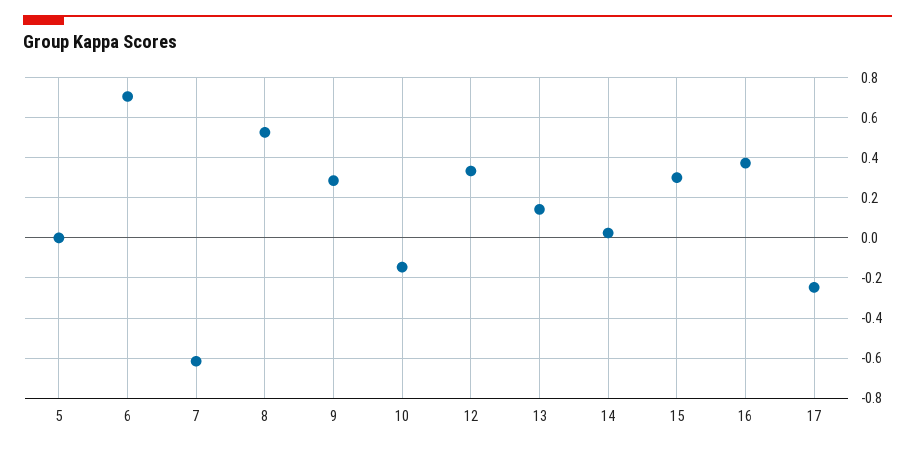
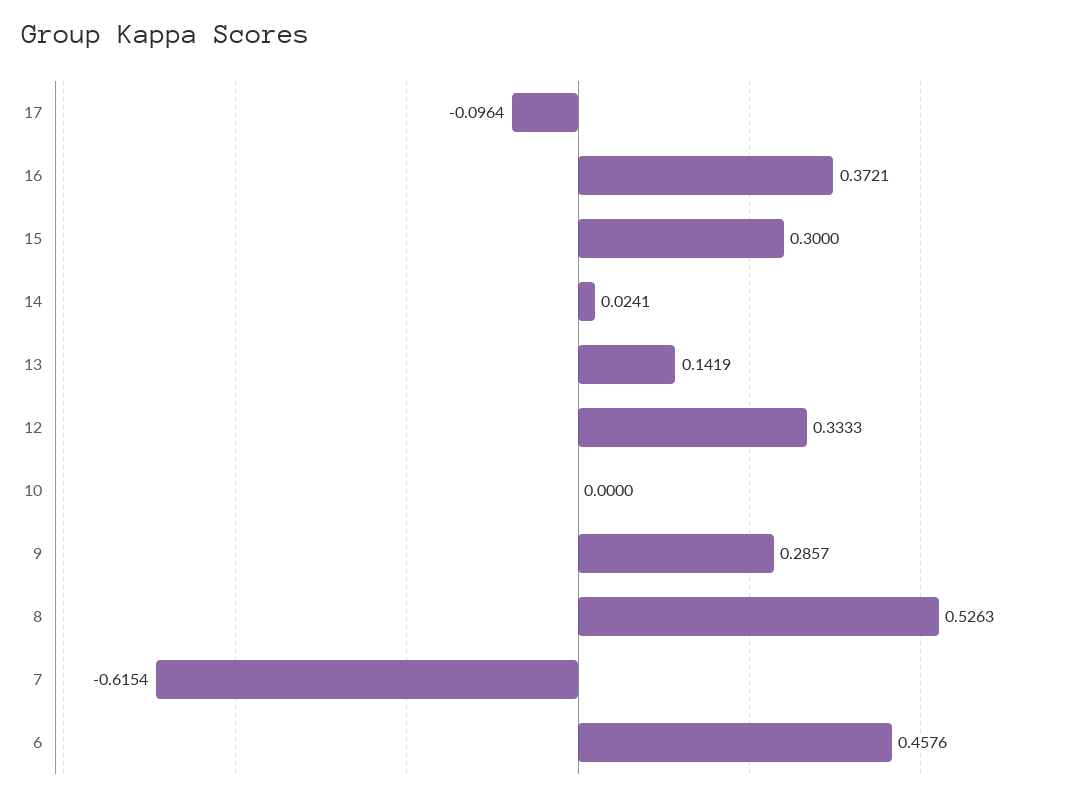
5: 0 -> none
6: 0.7 -> 0.4576
10: -0.15 -> 0
17: -0.25 -> -0.0964

